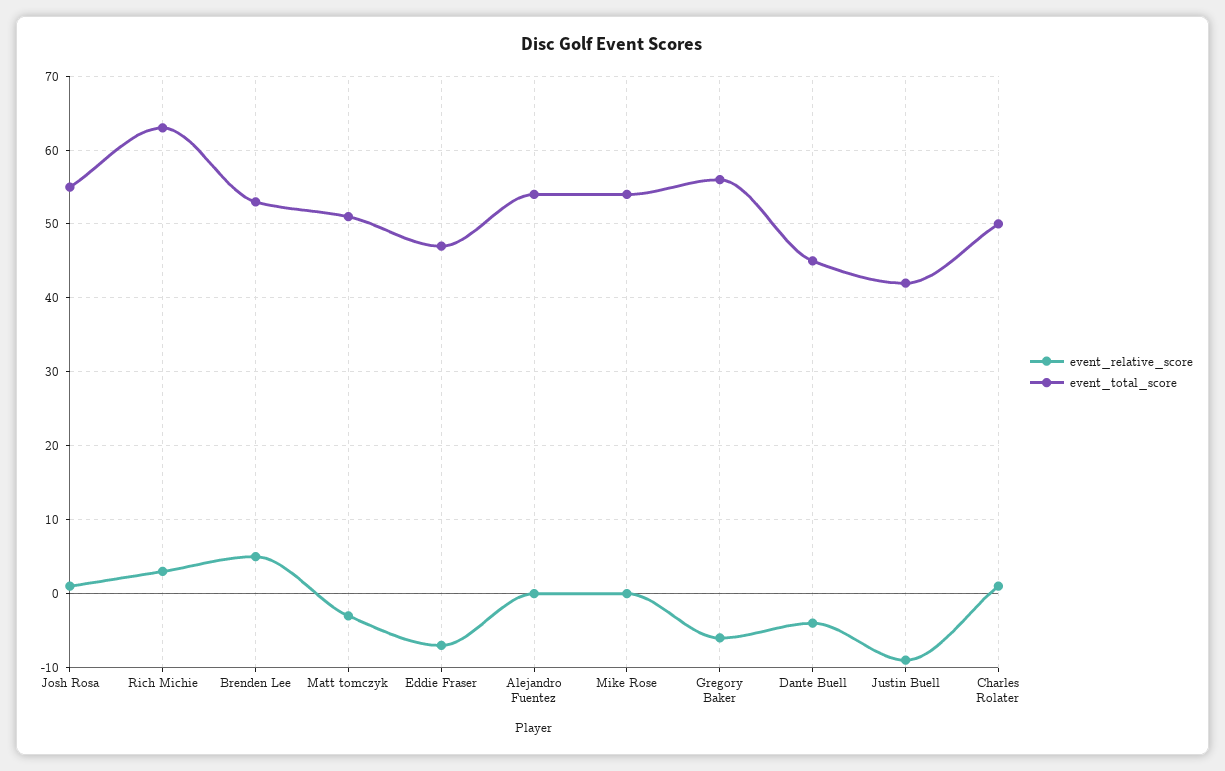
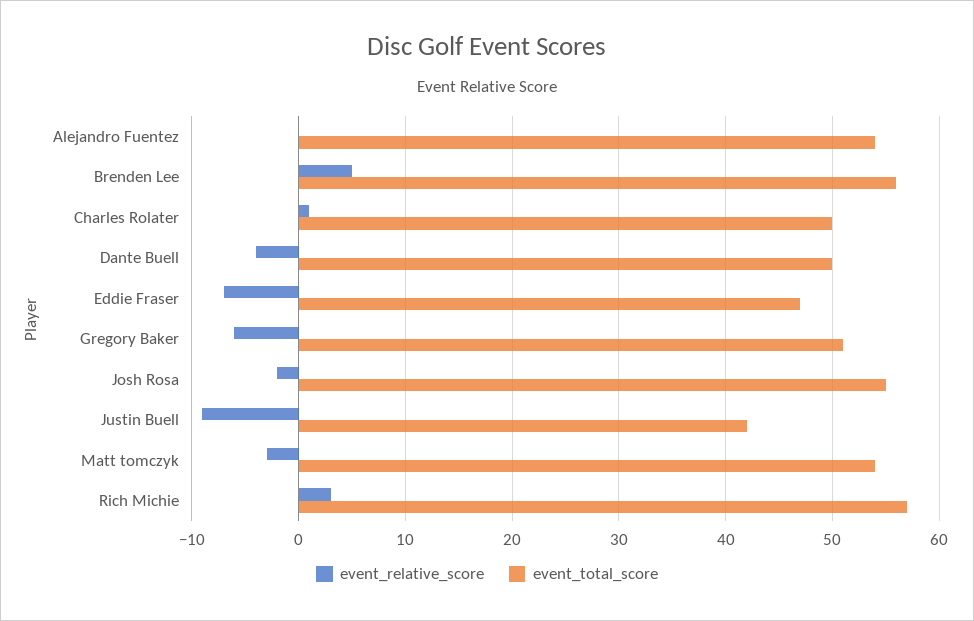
event_relative_score, Josh Rosa: 1 -> -2
event_total_score, Rich Michie: 63 -> 57
event_total_score, Brenden Lee: 53 -> 56
event_total_score, Matt tomczyk: 51 -> 54
event_relative_score, Mike Rose: 0 -> none
event_total_score, Mike Rose: 54 -> none
event_total_score, Gregory Baker: 56 -> 51
event_total_score, Dante Buell: 45 -> 50

